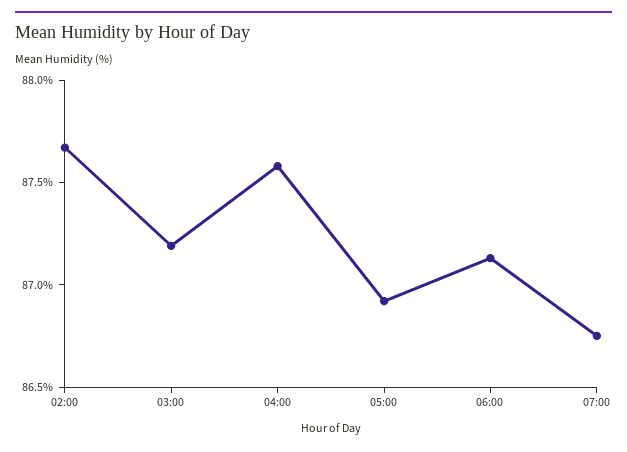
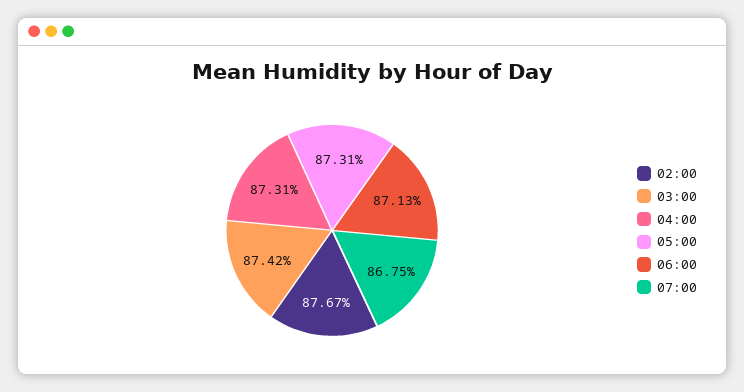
03:00: 87.2 -> 87.42
04:00: 87.6 -> 87.31
05:00: 86.9 -> 87.31

